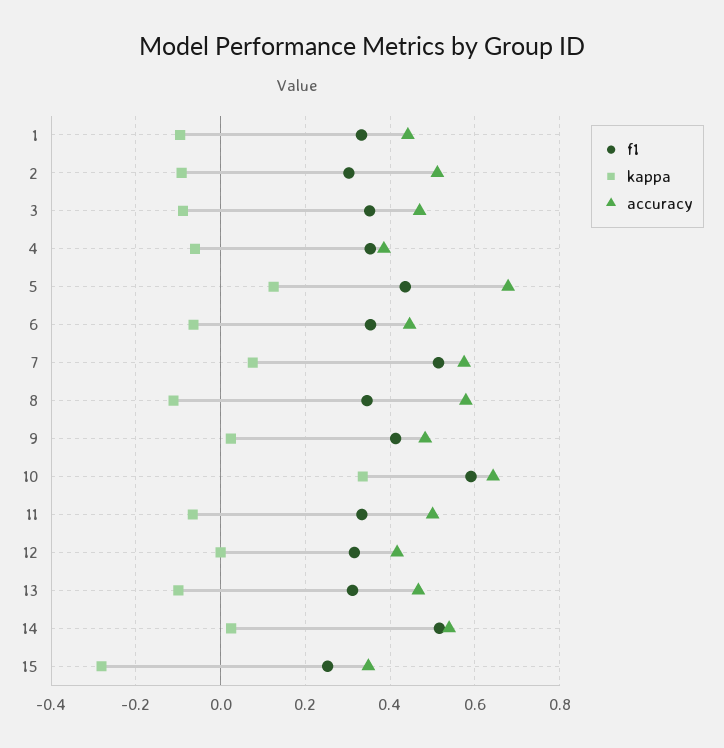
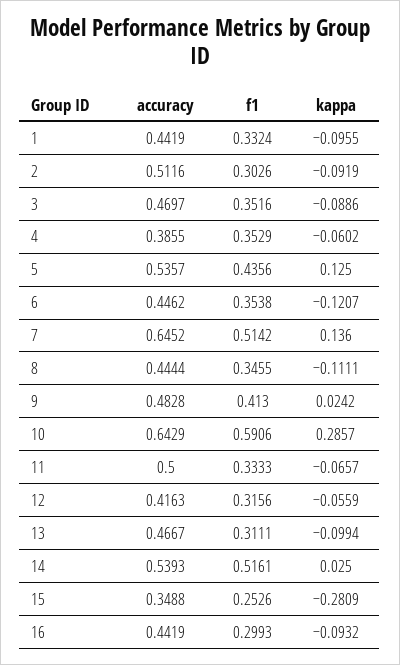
accuracy, 5: 0.68 -> 0.5357
kappa, 6: -0.06 -> -0.1207
kappa, 7: 0.08 -> 0.136
accuracy, 7: 0.58 -> 0.6452
accuracy, 8: 0.58 -> 0.4444
kappa, 10: 0.34 -> 0.2857
kappa, 12: 0 -> -0.0559
accuracy, 16: none -> 0.4419
f1, 16: none -> 0.2993
kappa, 16: none -> -0.0932

